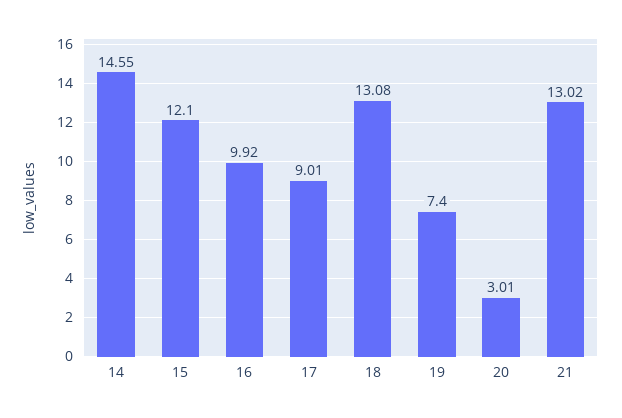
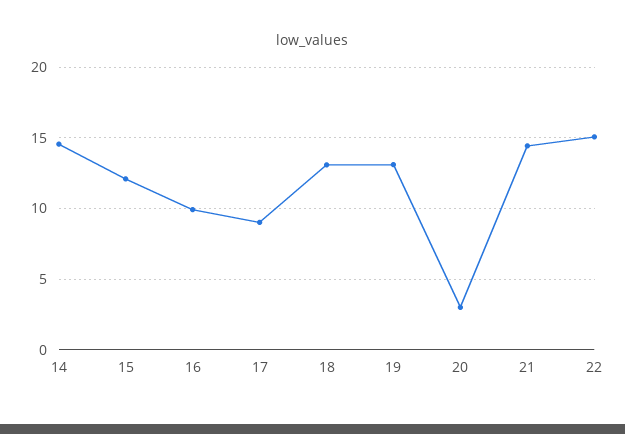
19: 7.4 -> 13
21: 13.02 -> 14.5
22: none -> 15

